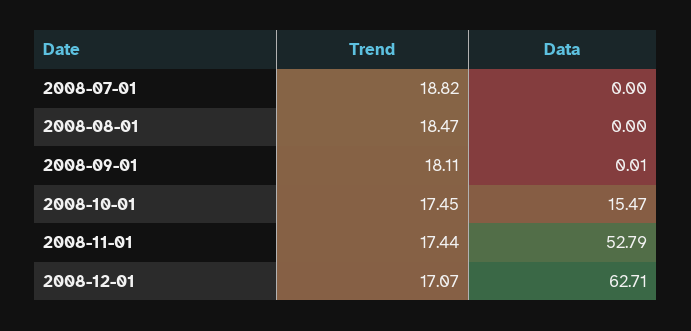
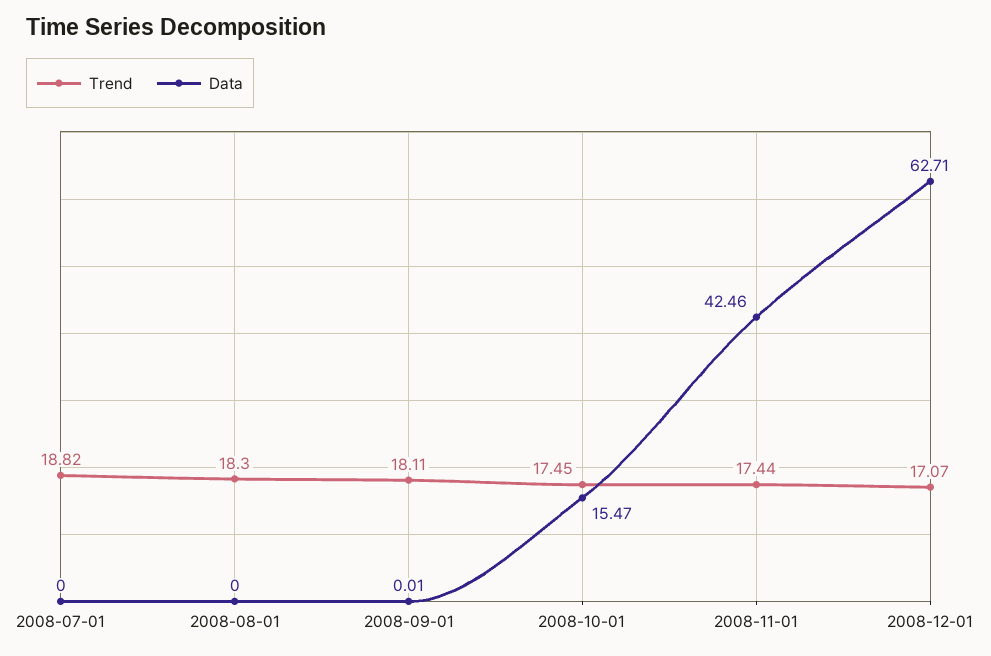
Trend, 2008-08-01: 18.47 -> 18.3
Data, 2008-11-01: 52.79 -> 42.46

